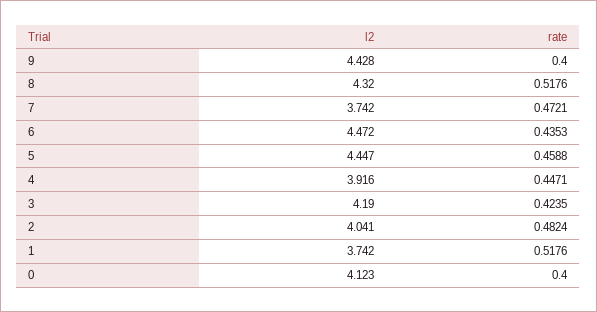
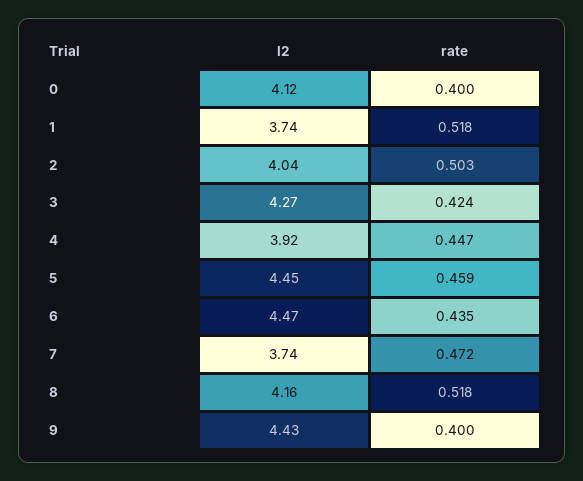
l2, 8: 4.32 -> 4.16
l2, 3: 4.19 -> 4.27
rate, 2: 0.4824 -> 0.503

